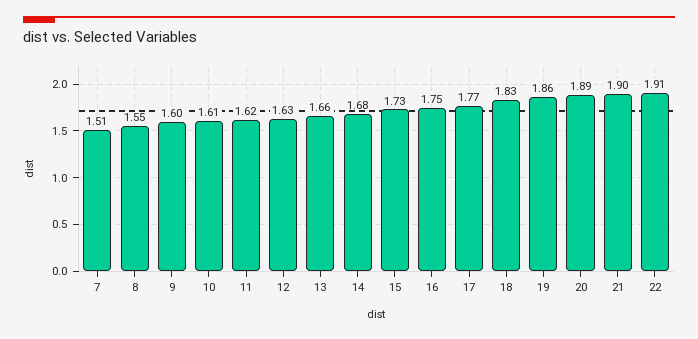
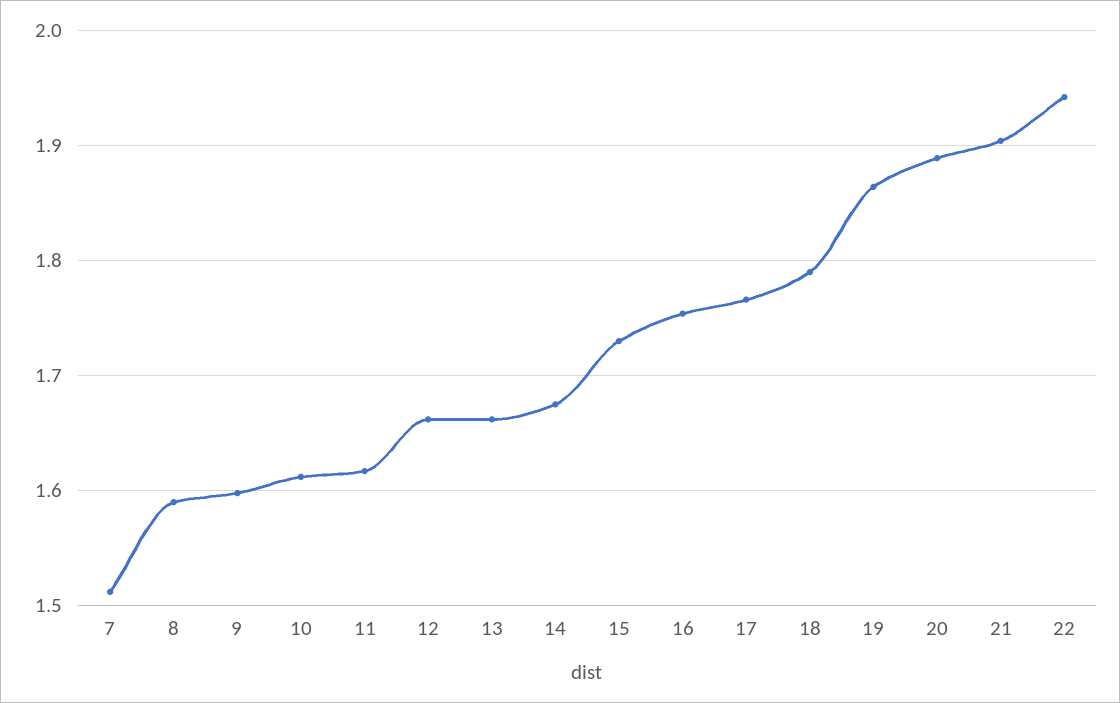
8: 1.55 -> 1.59
12: 1.63 -> 1.66
18: 1.83 -> 1.79
22: 1.91 -> 1.94

